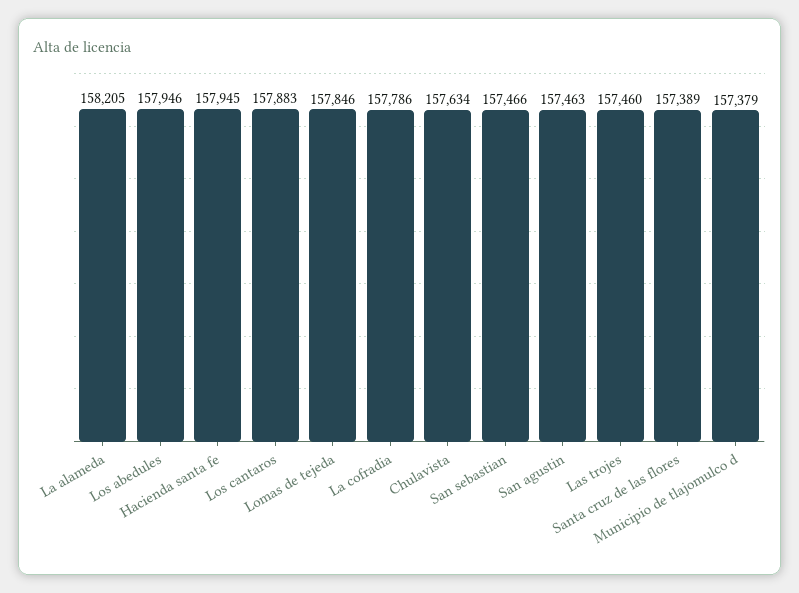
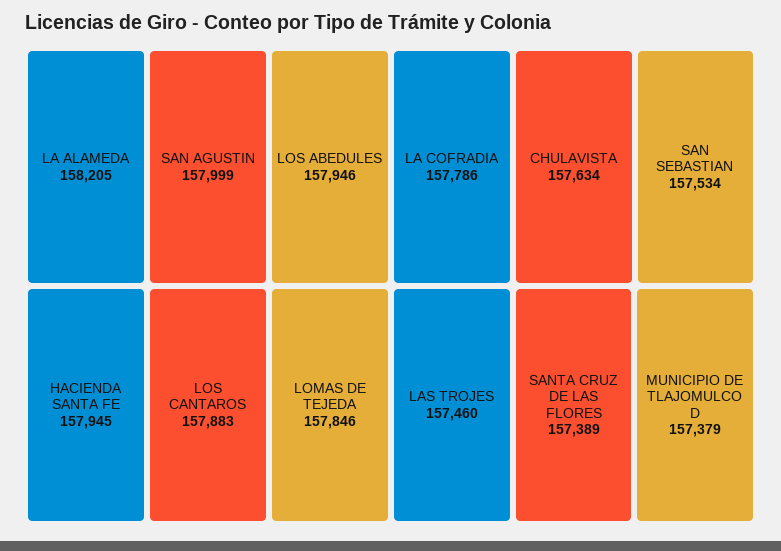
San sebastian: 157466 -> 157534
San agustin: 157463 -> 157999

